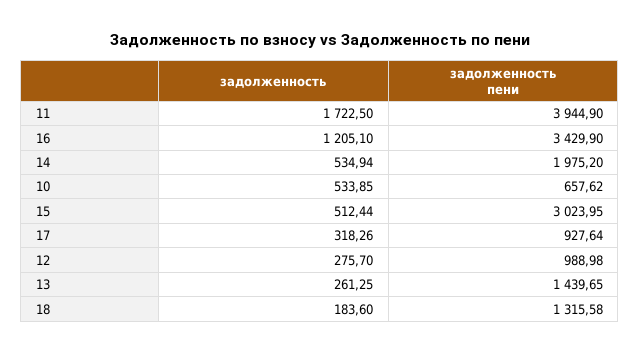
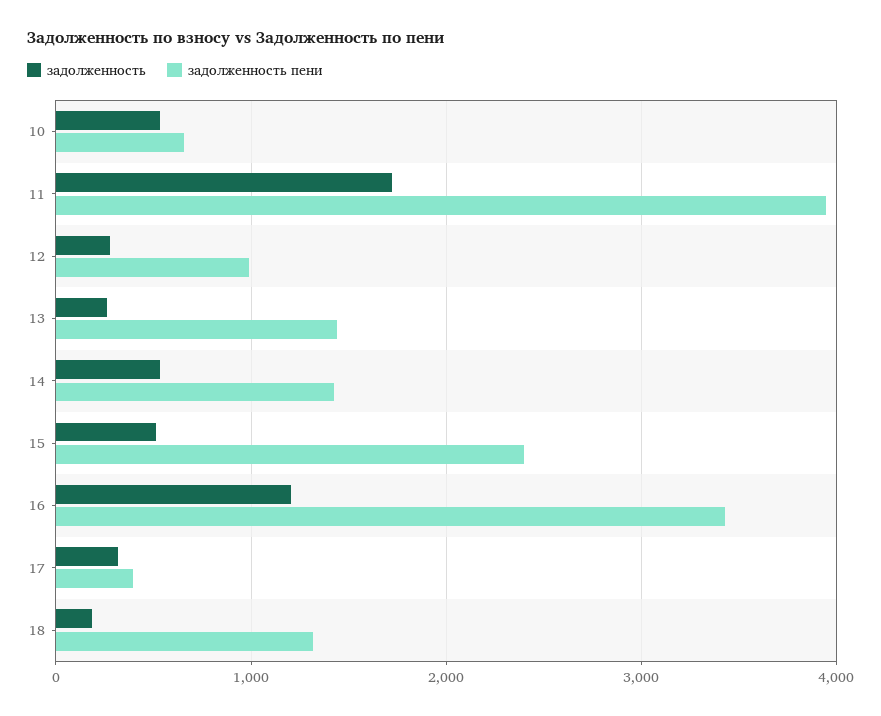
задолженность пени, 14: 1975.2 -> 1400
задолженность пени, 15: 3023.95 -> 2400
задолженность пени, 17: 927.64 -> 400

